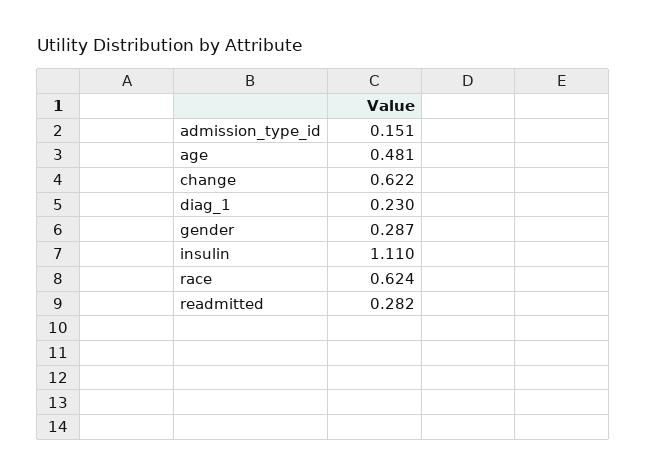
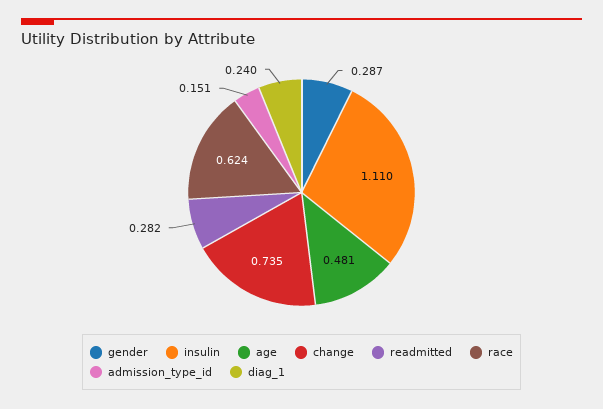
change: 0.622 -> 0.735
diag_1: 0.23 -> 0.24

